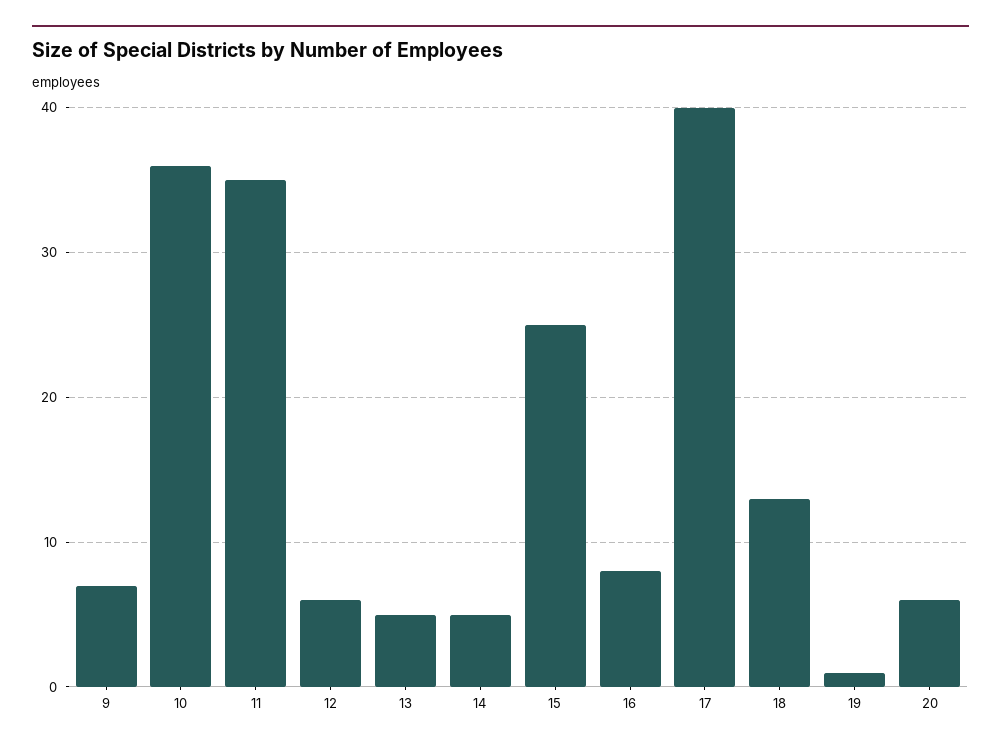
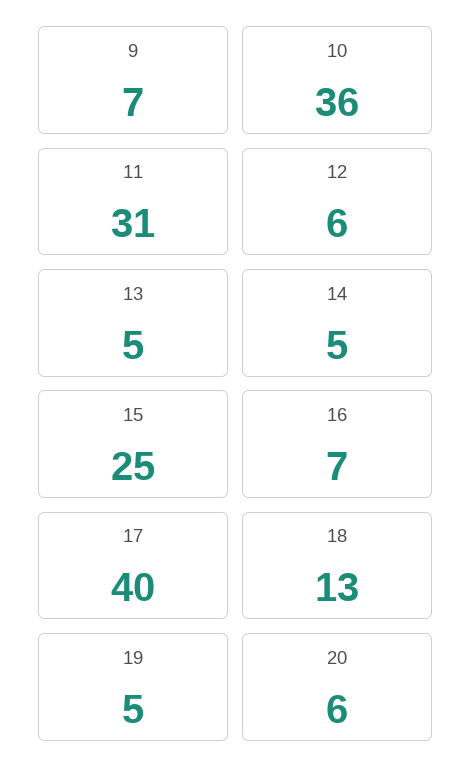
11: 35 -> 31
16: 8 -> 7
19: 1 -> 5

